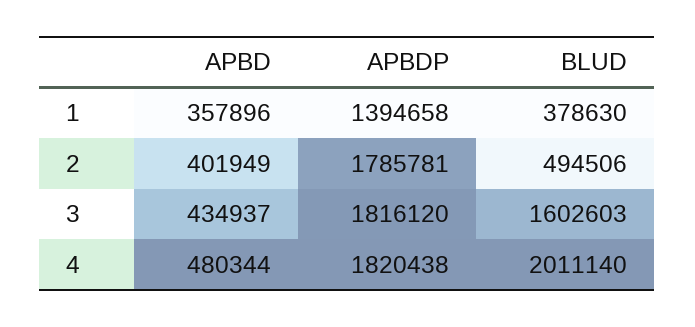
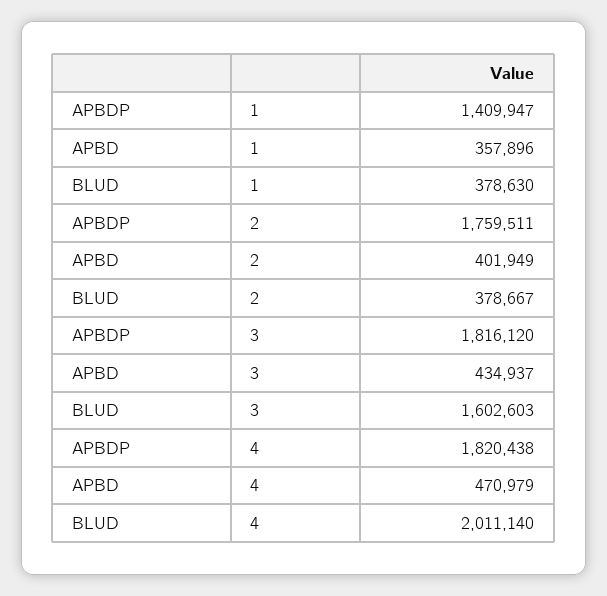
APBDP, 1: 1394658 -> 1409947
APBDP, 2: 1785781 -> 1759511
BLUD, 2: 494506 -> 378667
APBD, 4: 480344 -> 470979

